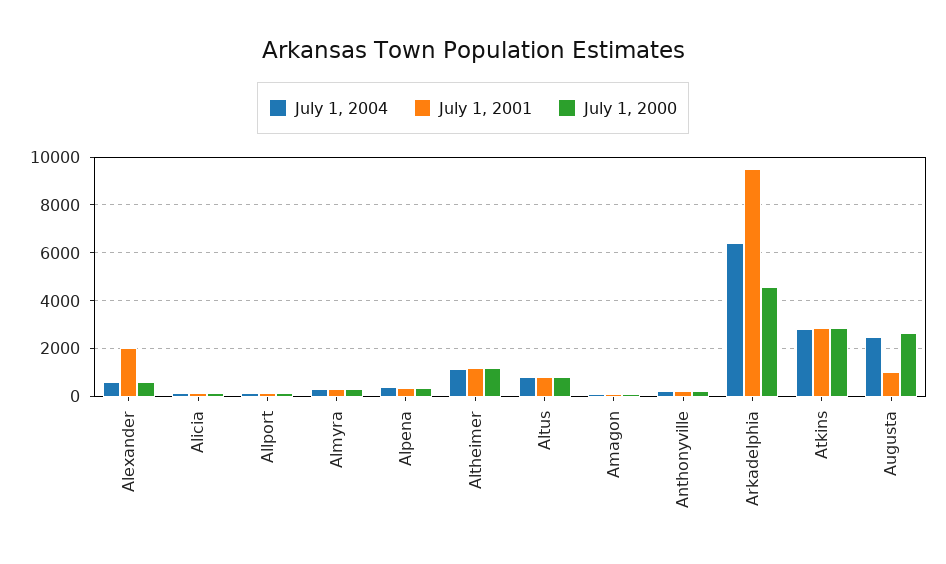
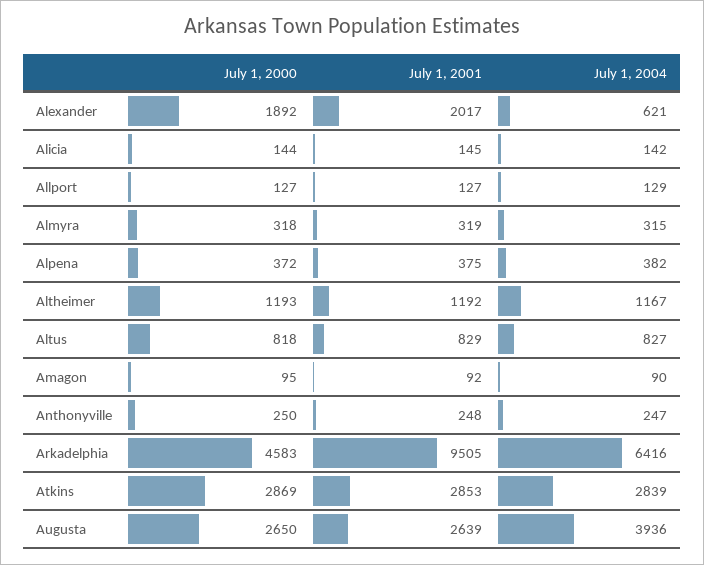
July 1, 2000, Alexander: 500 -> 1892
July 1, 2004, Augusta: 2500 -> 3936
July 1, 2001, Augusta: 1000 -> 2639

